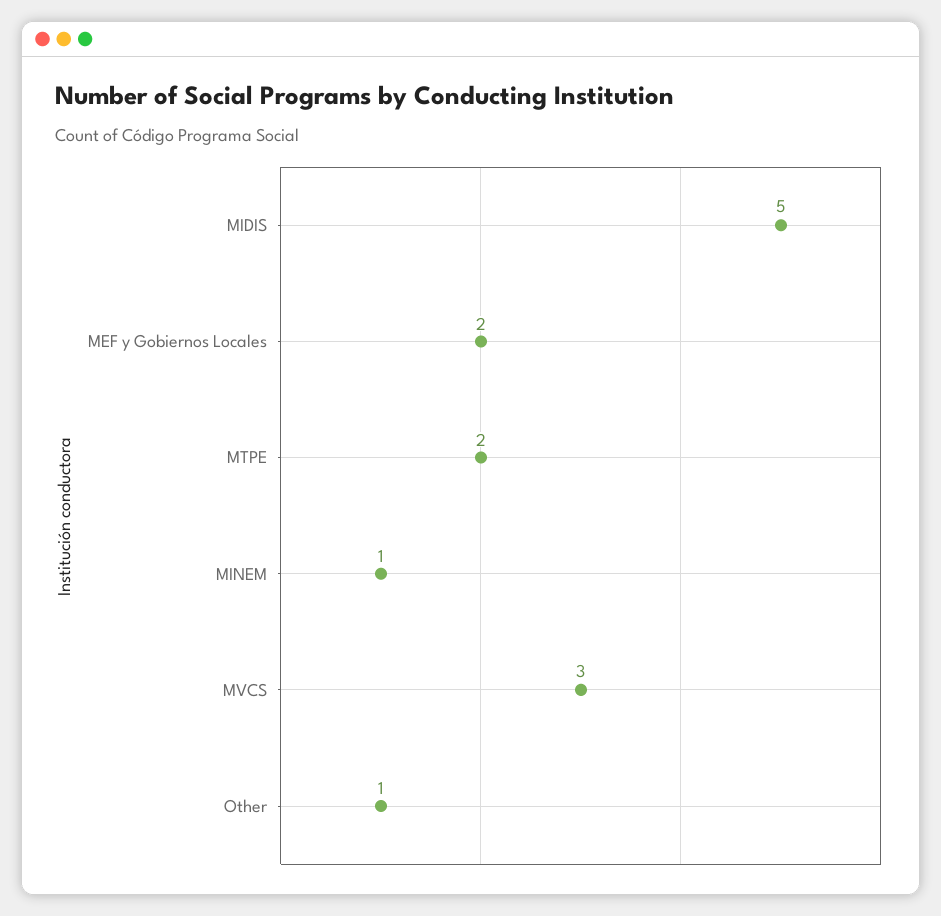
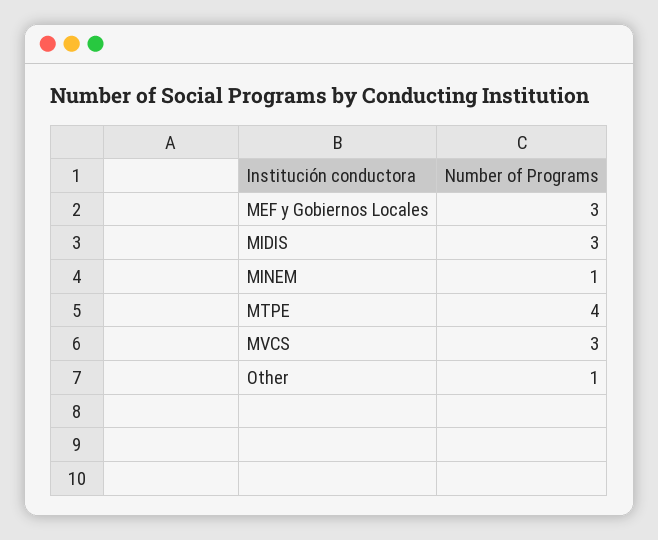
MIDIS: 5 -> 3
MEF y Gobiernos Locales: 2 -> 3
MTPE: 2 -> 4

